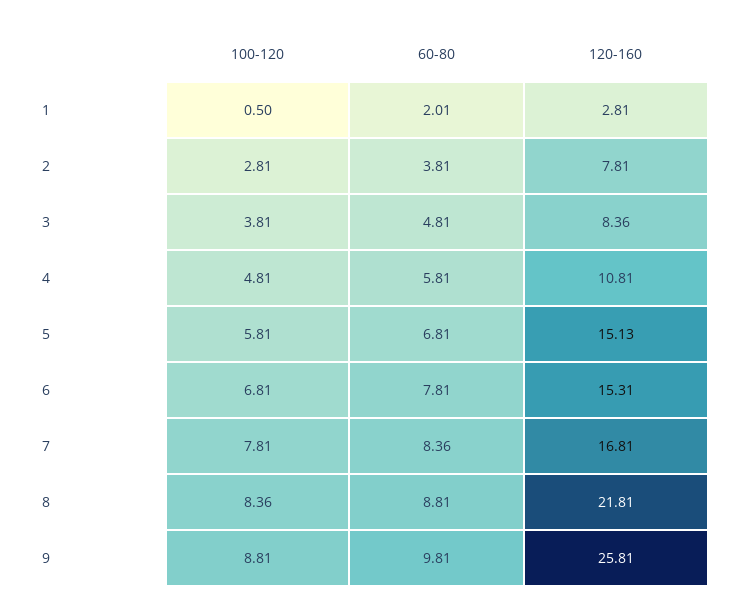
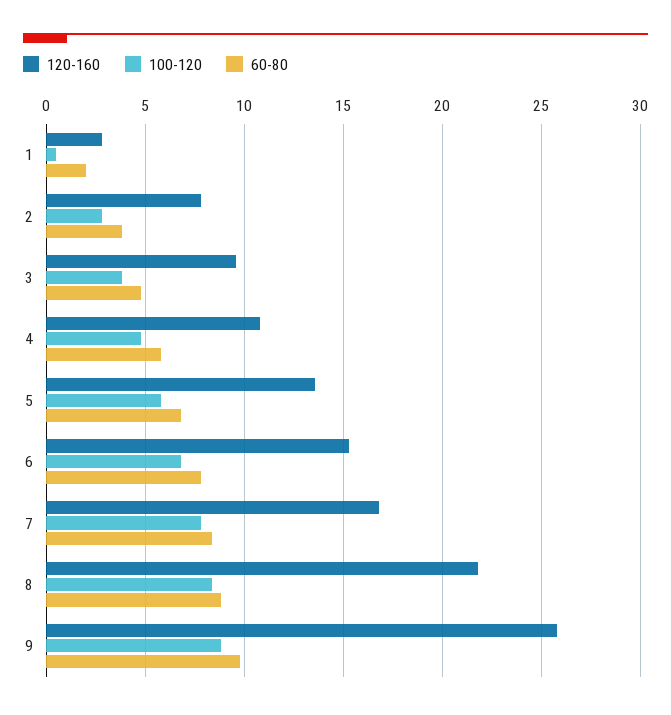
120-160, 3: 8.36 -> 9.5
120-160, 5: 15.13 -> 13.5

